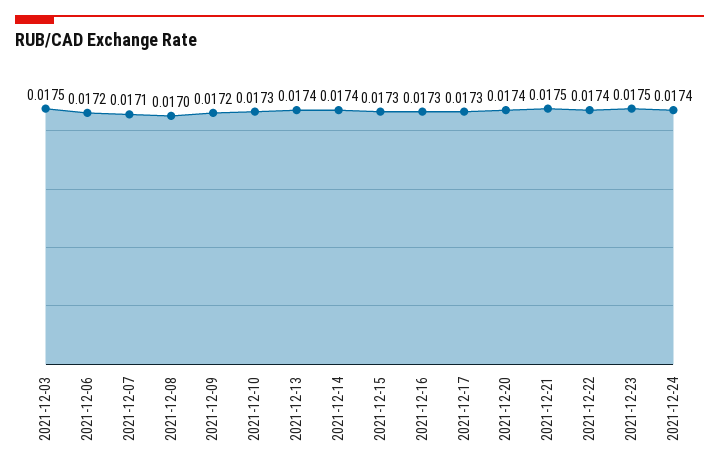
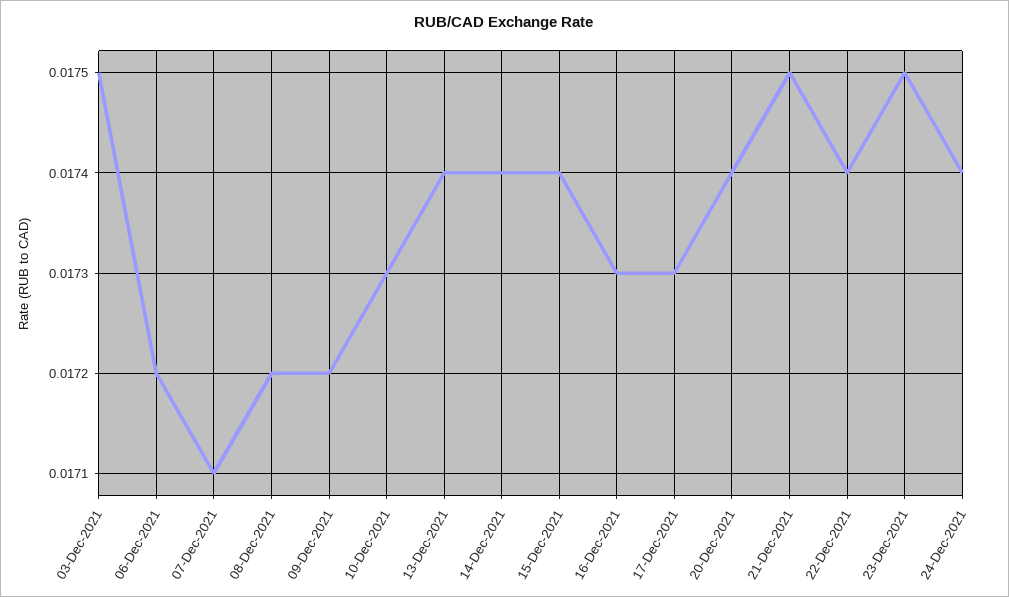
2021-12-08: 0.017 -> 0.0172
2021-12-15: 0.0173 -> 0.0174

